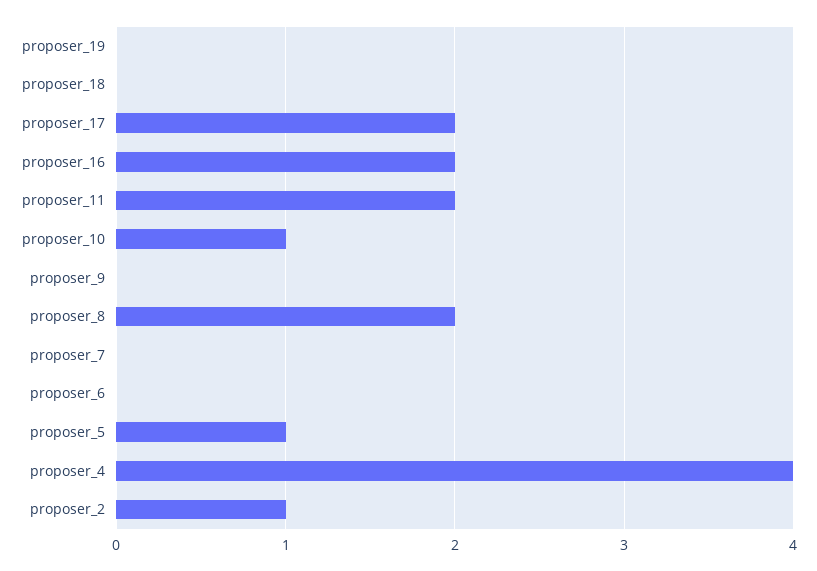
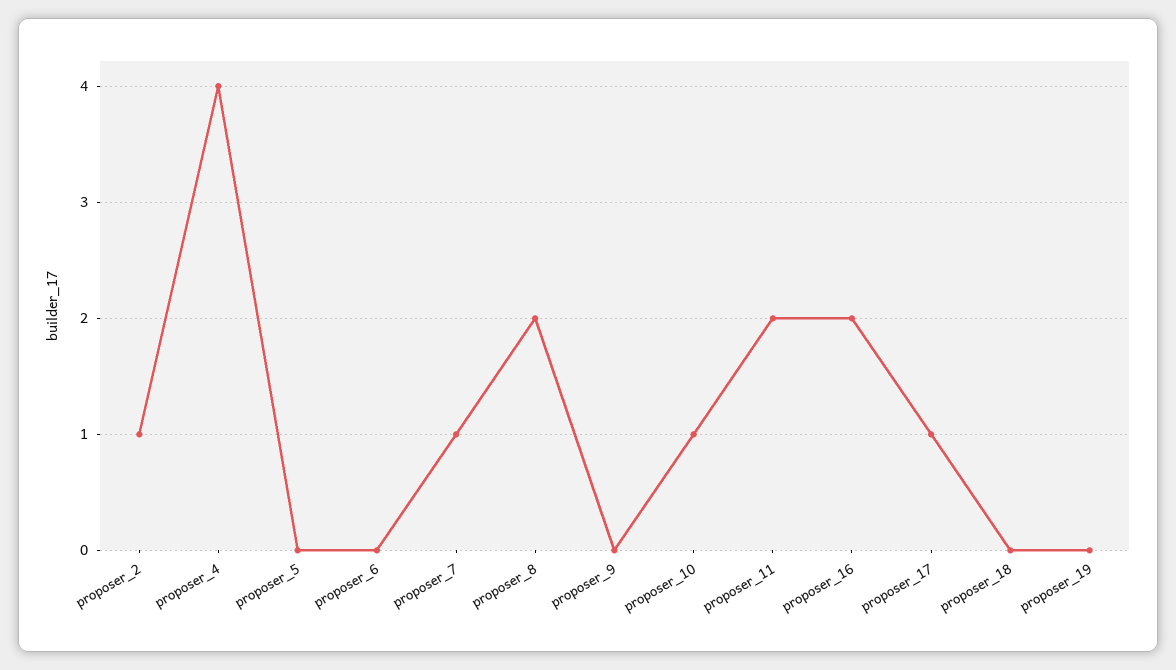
proposer_17: 2 -> 1
proposer_7: 0 -> 1
proposer_5: 1 -> 0

